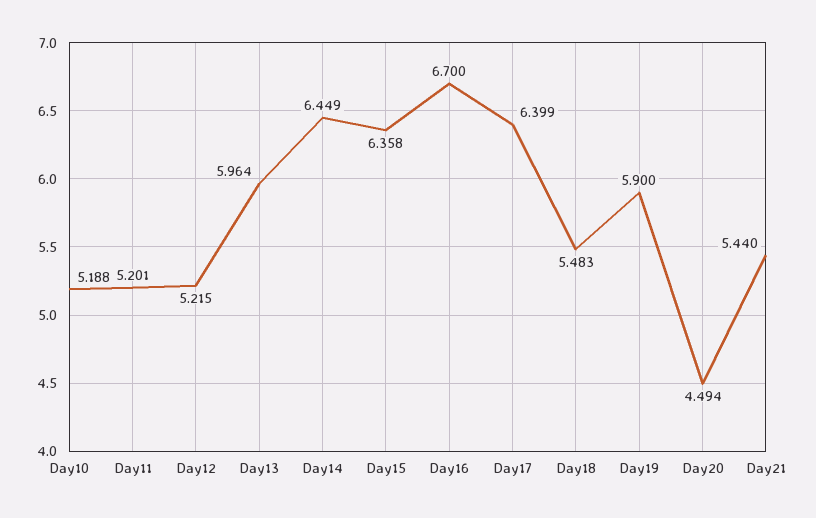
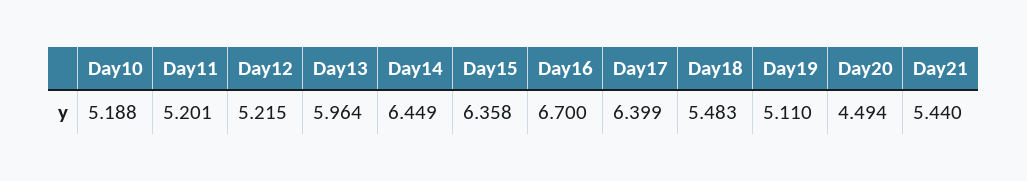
Day19: 5.9 -> 5.11

